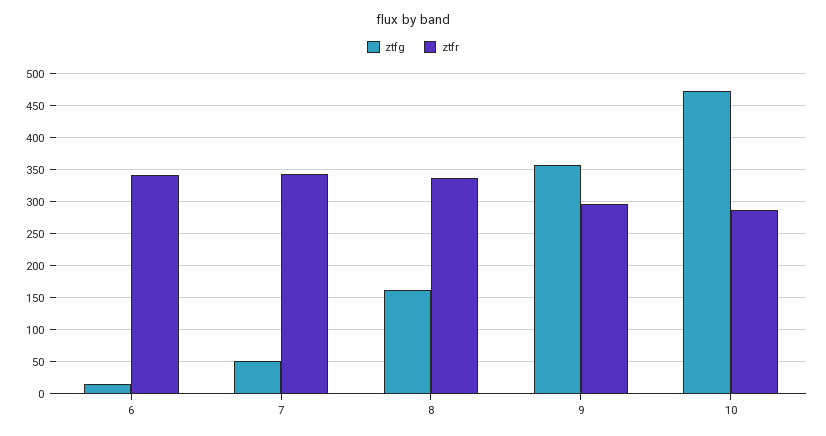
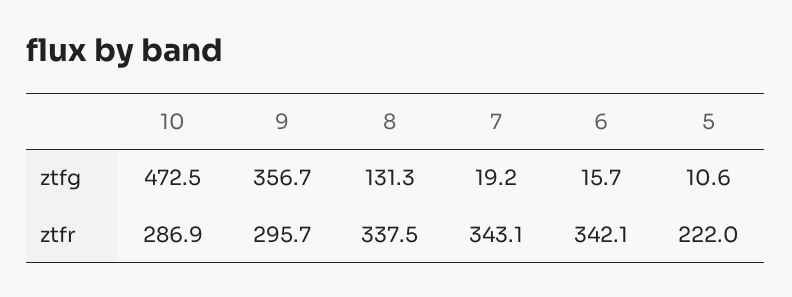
ztfg, 7: 50 -> 19.2
ztfg, 8: 160 -> 131.3
ztfg, 5: none -> 10.6
ztfr, 5: none -> 222

